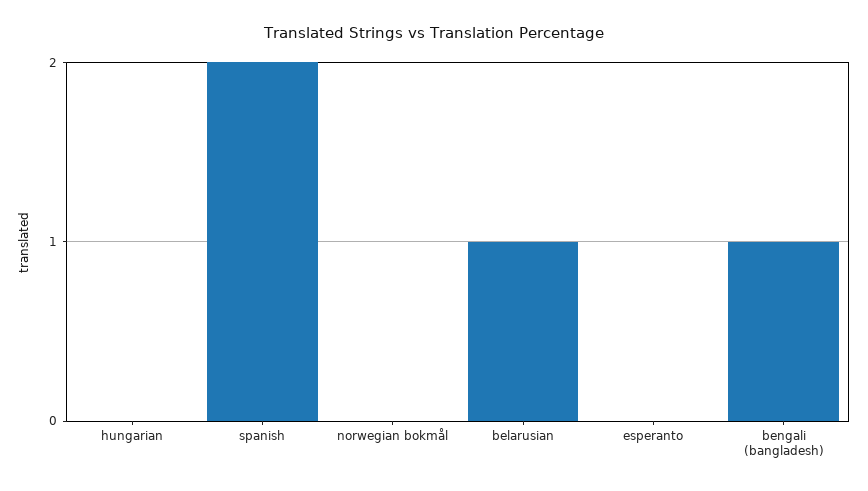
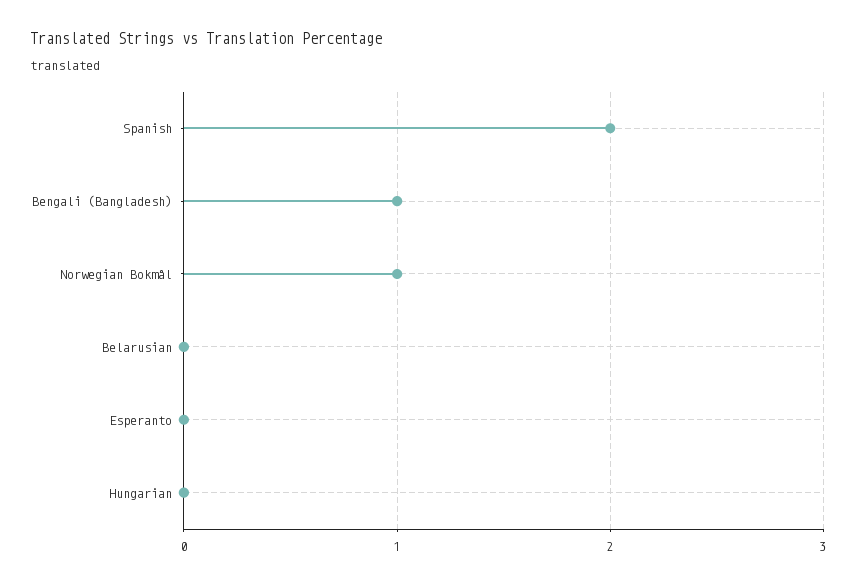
norwegian bokmål: 0 -> 1
belarusian: 1 -> 0

